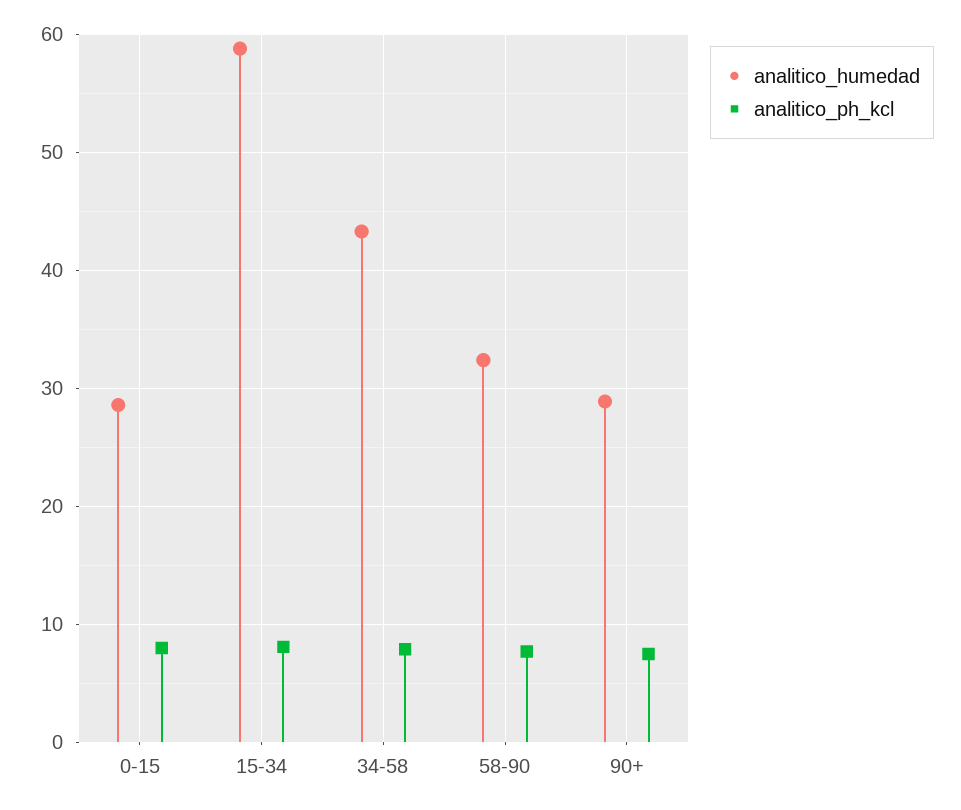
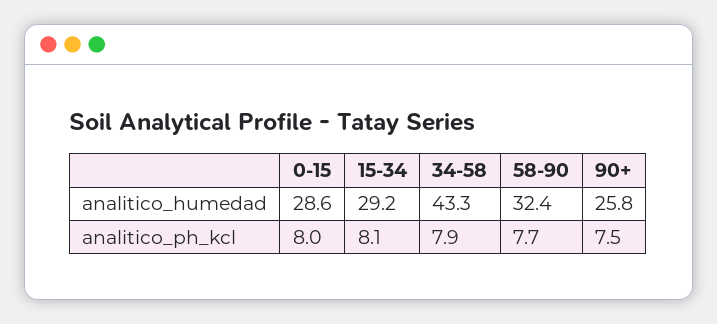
analitico_humedad, 15-34: 59 -> 29.2
analitico_humedad, 90+: 29 -> 25.8

